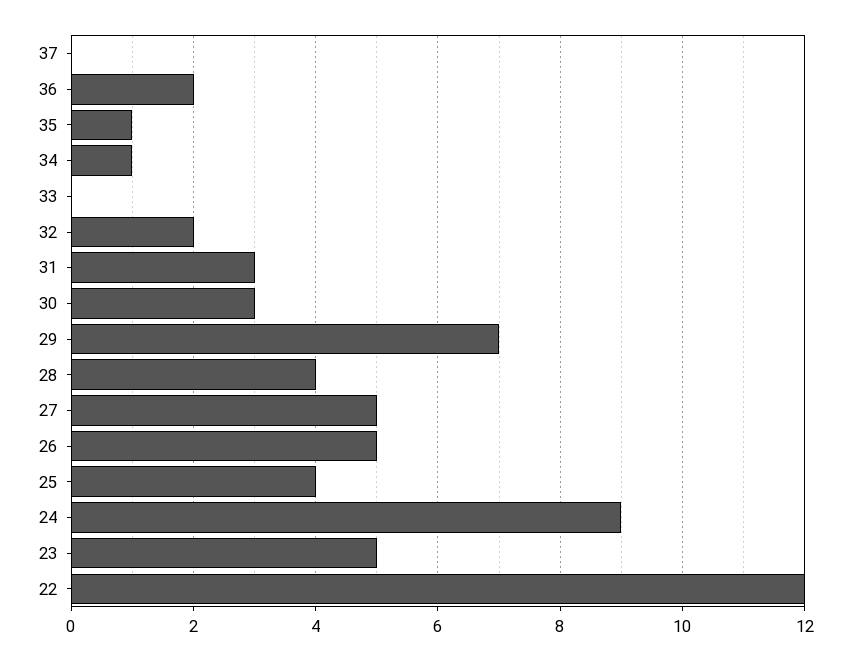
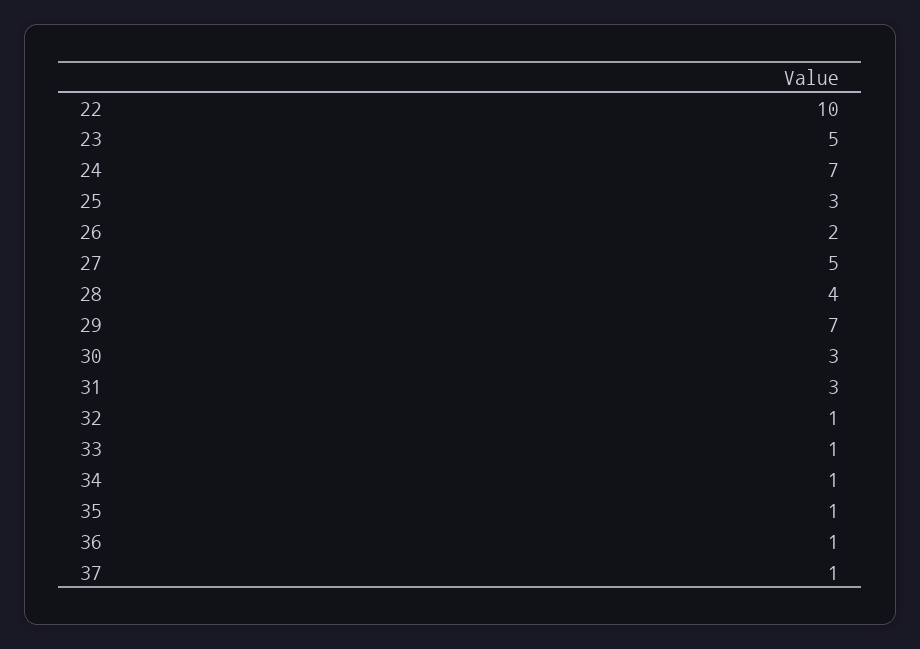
37: 0 -> 1
36: 2 -> 1
33: 0 -> 1
32: 2 -> 1
26: 5 -> 2
25: 4 -> 3
24: 9 -> 7
22: 12 -> 10

